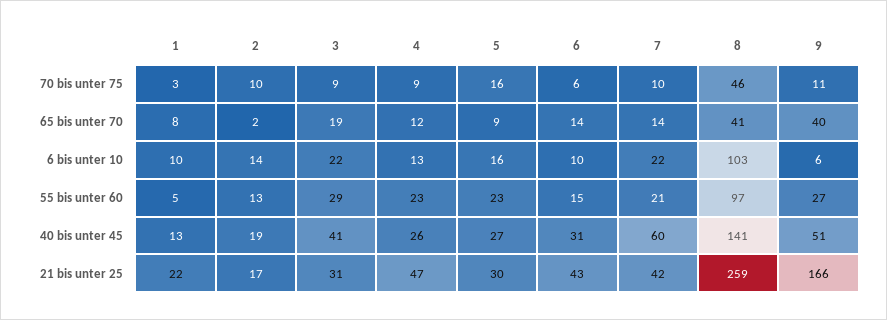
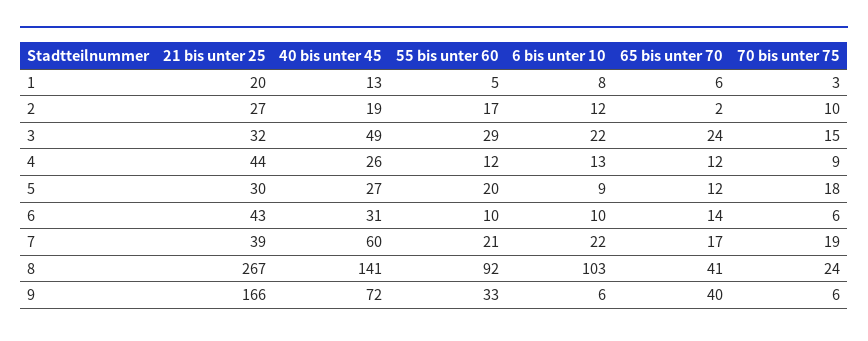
3, 70 bis unter 75: 9 -> 15
5, 70 bis unter 75: 16 -> 18
7, 70 bis unter 75: 10 -> 19
8, 70 bis unter 75: 46 -> 24
9, 70 bis unter 75: 11 -> 6
1, 65 bis unter 70: 8 -> 6
3, 65 bis unter 70: 19 -> 24
5, 65 bis unter 70: 9 -> 12
7, 65 bis unter 70: 14 -> 17
1, 6 bis unter 10: 10 -> 8
2, 6 bis unter 10: 14 -> 12
5, 6 bis unter 10: 16 -> 9
2, 55 bis unter 60: 13 -> 17
4, 55 bis unter 60: 23 -> 12
5, 55 bis unter 60: 23 -> 20
6, 55 bis unter 60: 15 -> 10
8, 55 bis unter 60: 97 -> 92
9, 55 bis unter 60: 27 -> 33
3, 40 bis unter 45: 41 -> 49
9, 40 bis unter 45: 51 -> 72
1, 21 bis unter 25: 22 -> 20
2, 21 bis unter 25: 17 -> 27
3, 21 bis unter 25: 31 -> 32
4, 21 bis unter 25: 47 -> 44
7, 21 bis unter 25: 42 -> 39
8, 21 bis unter 25: 259 -> 267

